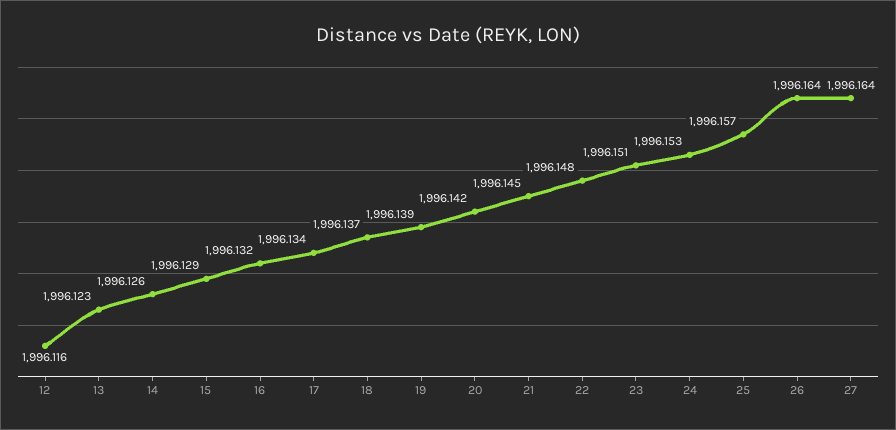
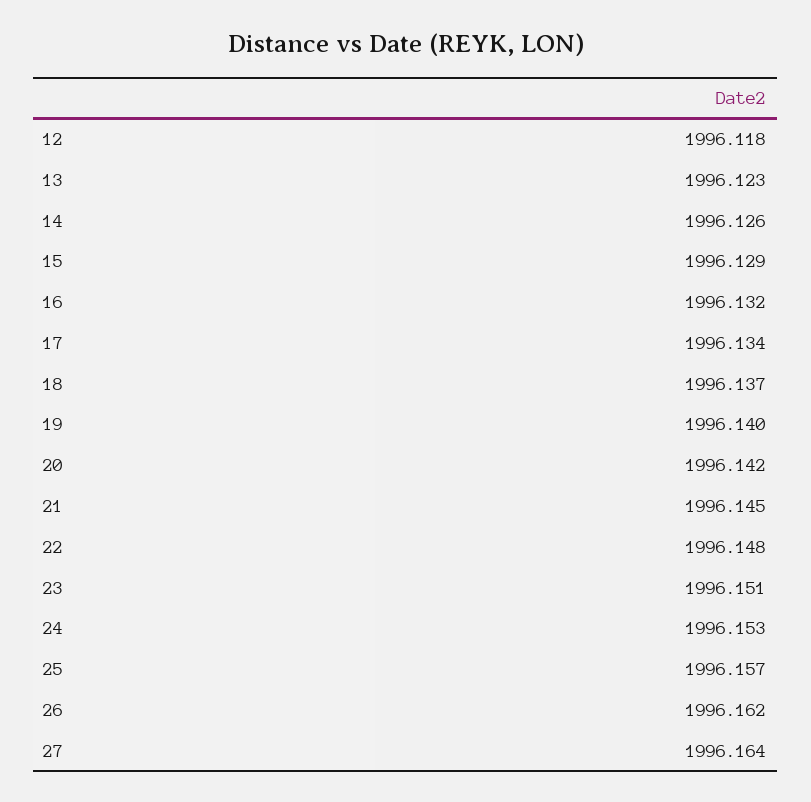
12: 1996.116 -> 1996.118
19: 1996.139 -> 1996.14
26: 1996.164 -> 1996.162

